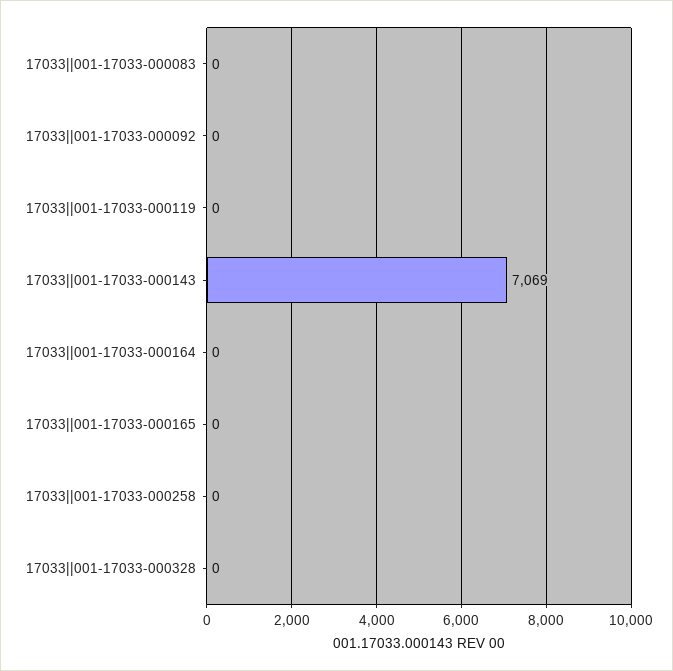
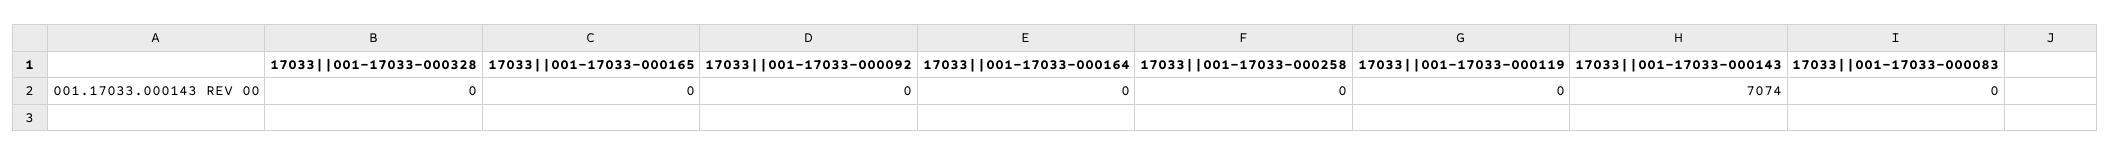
17033||001-17033-000143: 7069 -> 7074

